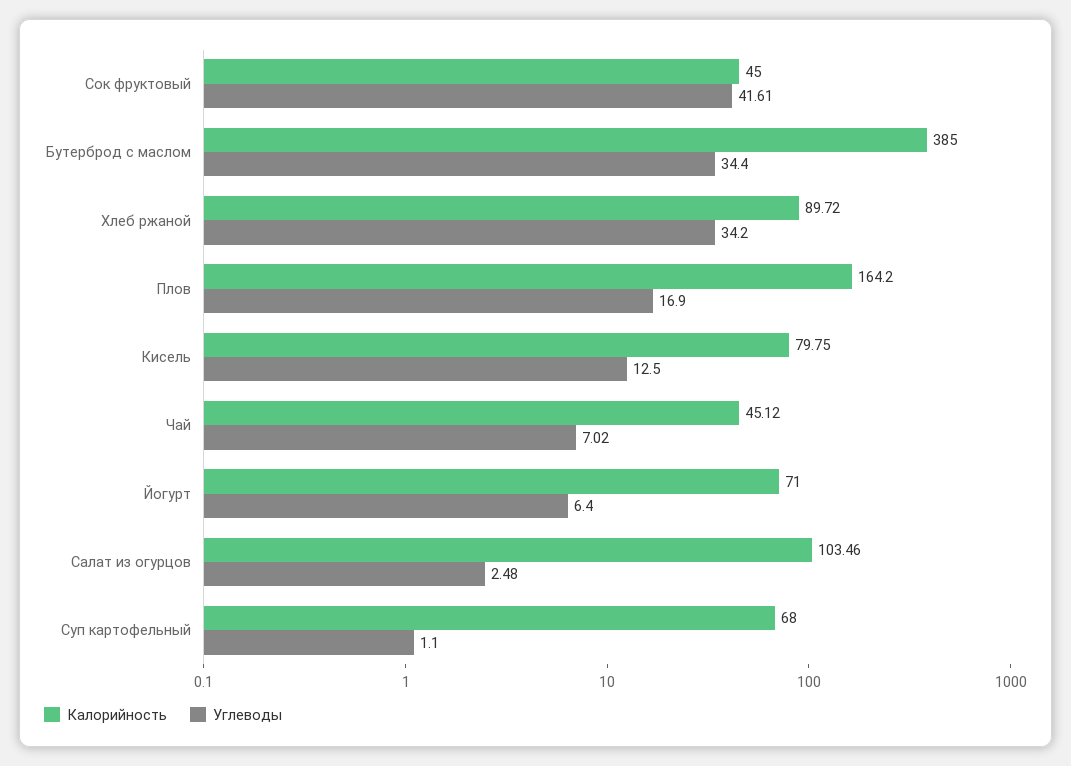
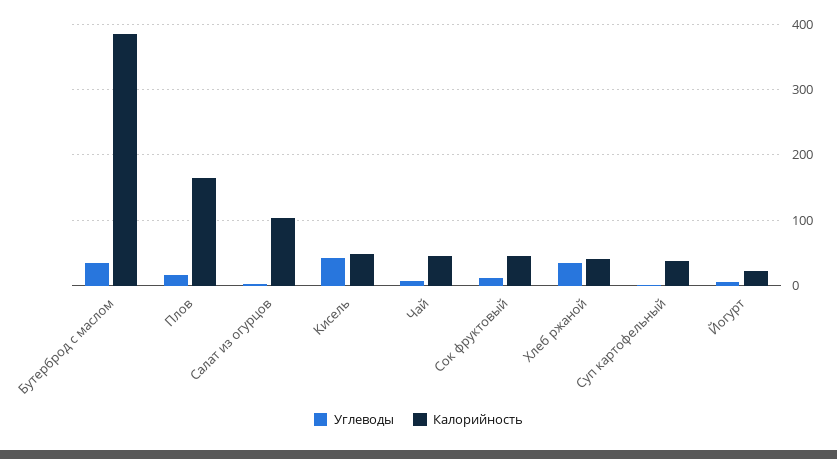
Углеводы, Сок фруктовый: 41.61 -> 10
Калорийность, Хлеб ржаной: 89.72 -> 40
Калорийность, Кисель: 79.75 -> 50
Углеводы, Кисель: 12.5 -> 40
Калорийность, Йогурт: 71 -> 20
Калорийность, Суп картофельный: 68 -> 40

